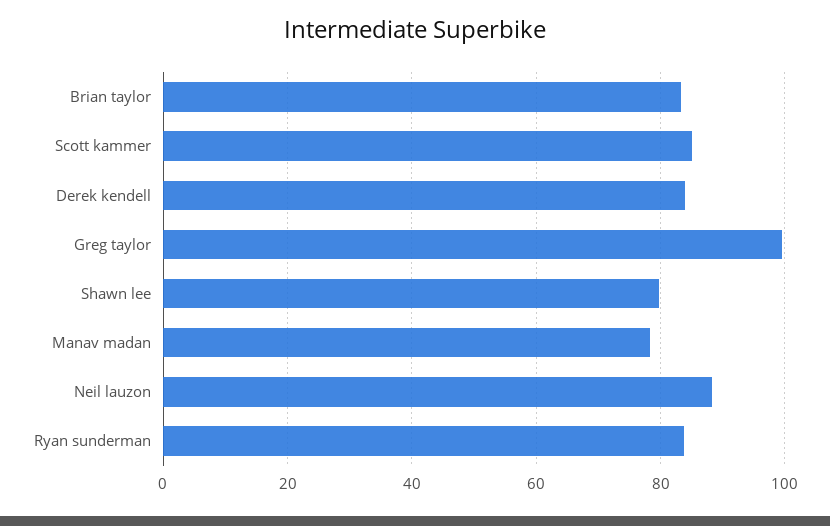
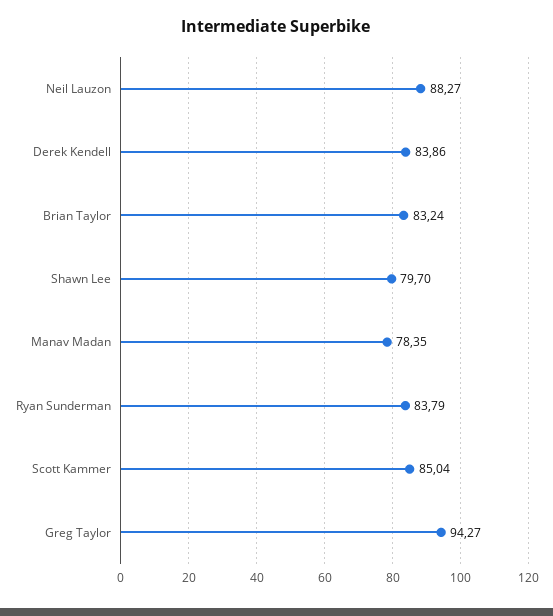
Greg taylor: 100 -> 94.27

